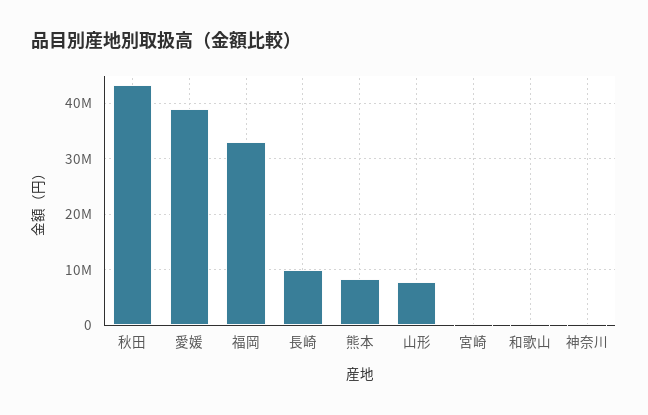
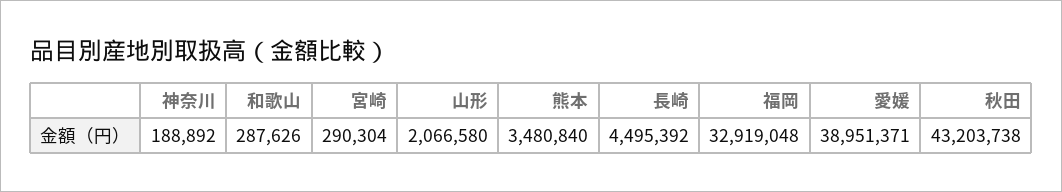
長崎: 10000000 -> 4495392
熊本: 8000000 -> 3480840
山形: 8000000 -> 2066580

